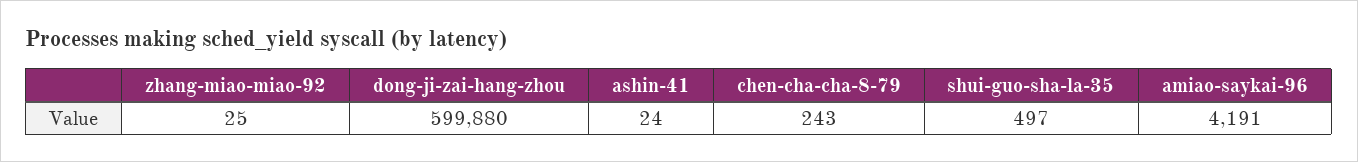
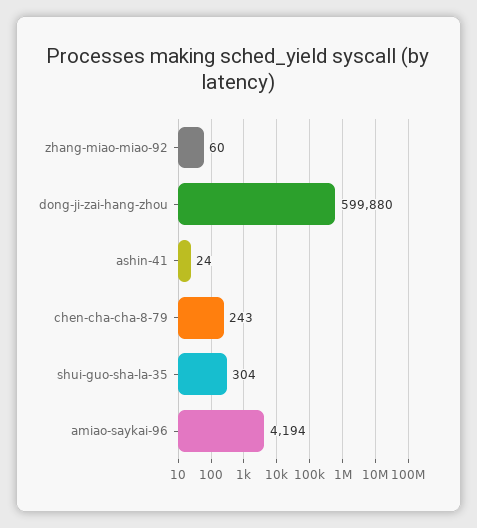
zhang-miao-miao-92: 25 -> 60
shui-guo-sha-la-35: 497 -> 304
amiao-saykai-96: 4191 -> 4194

